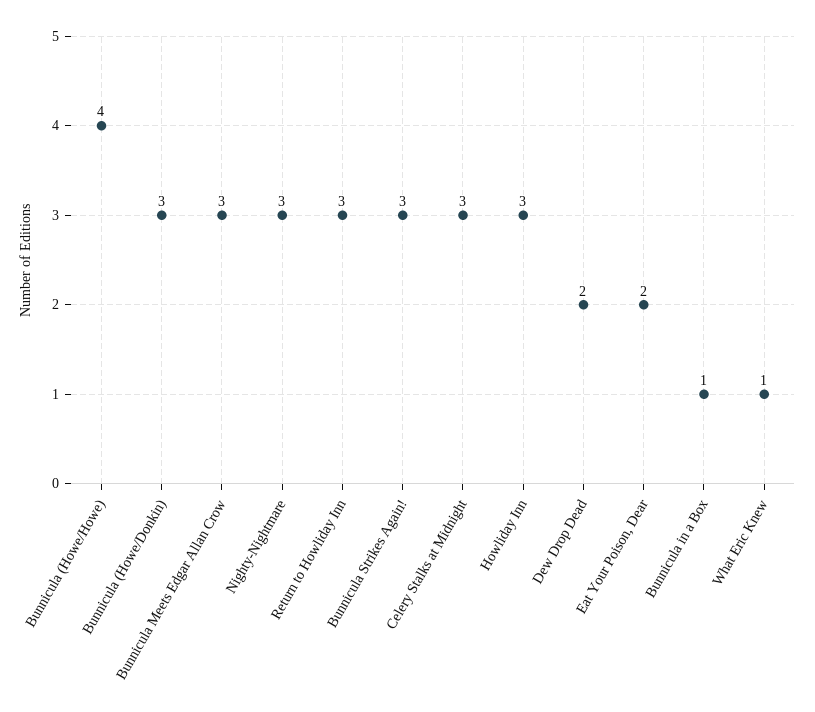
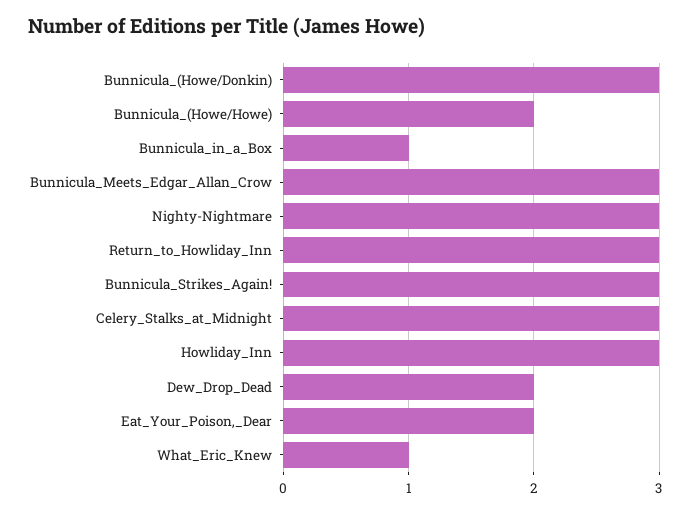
Bunnicula (Howe/Howe): 4 -> 2

